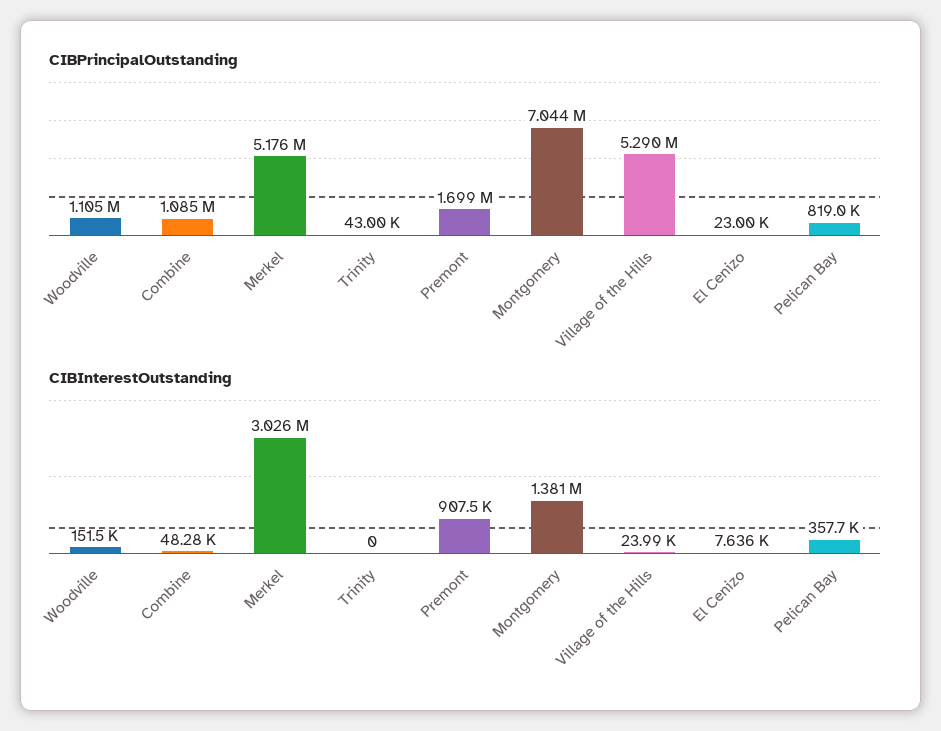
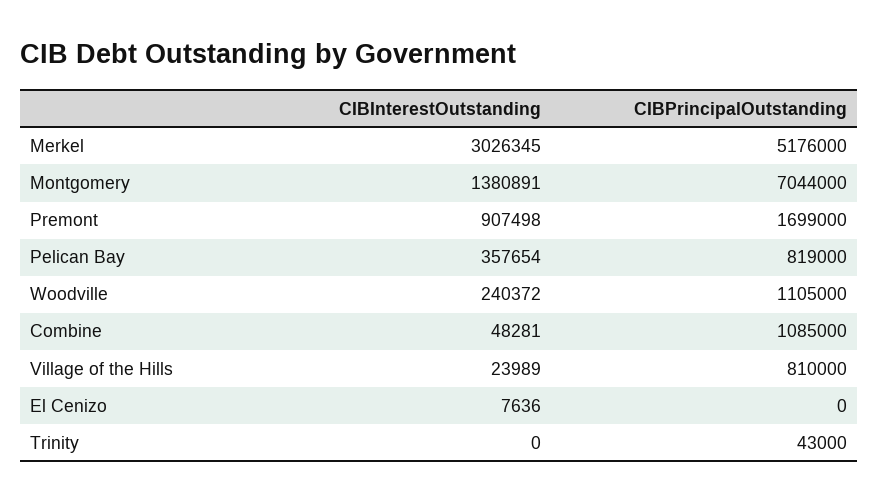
CIBPrincipalOutstanding, Village of the Hills: 5290000 -> 810000
CIBPrincipalOutstanding, El Cenizo: 23000 -> 0
CIBInterestOutstanding, Woodville: 151500 -> 240372

